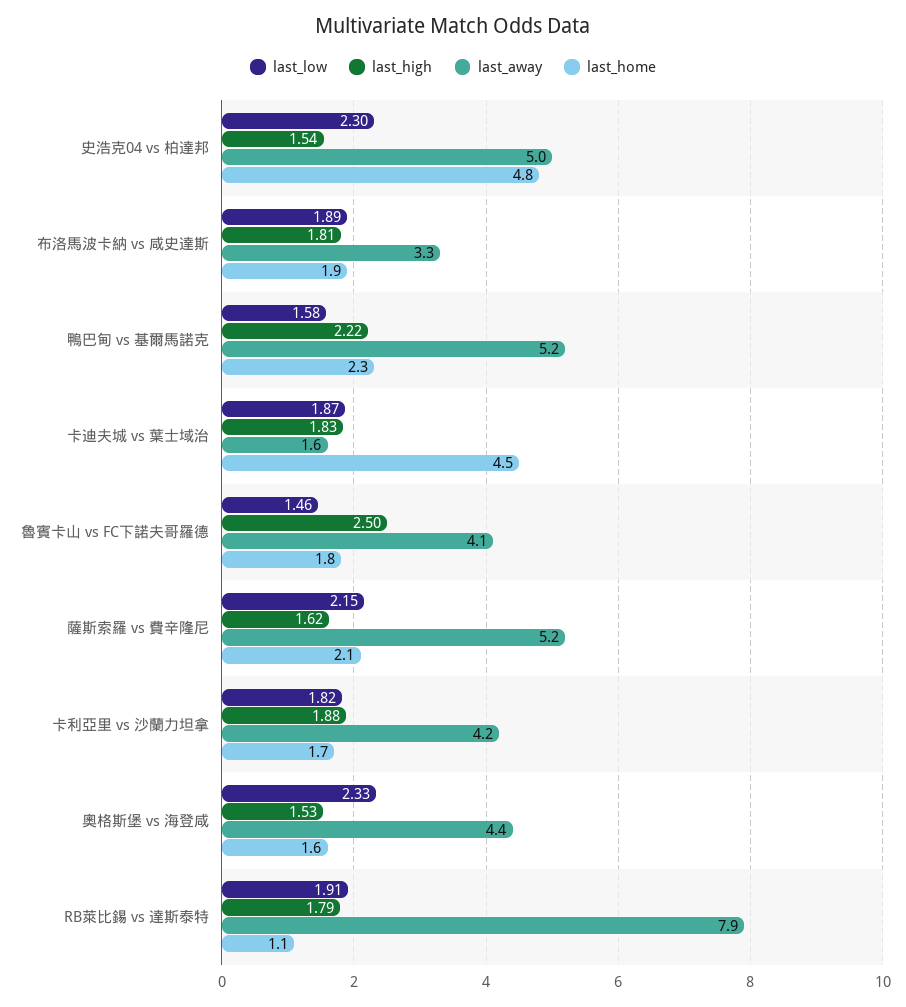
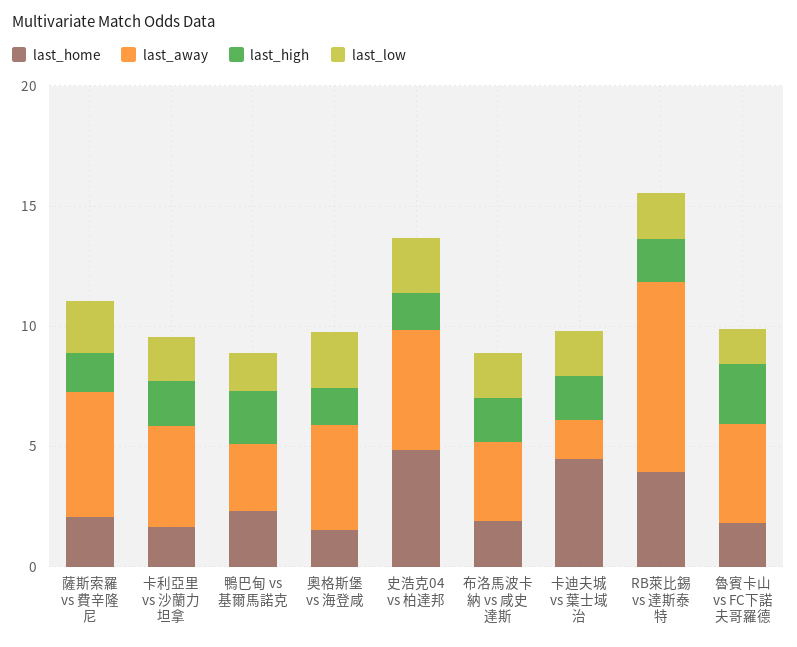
last_away, 鴨巴甸 vs 基爾馬諾克: 5.2 -> 3
last_home, RB萊比錫 vs 達斯泰特: 1.1 -> 4

